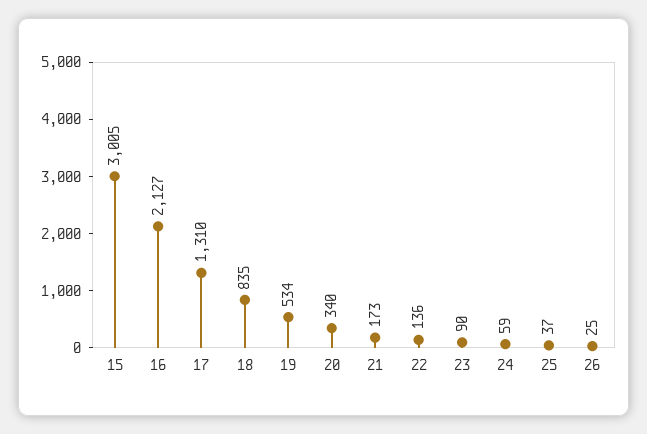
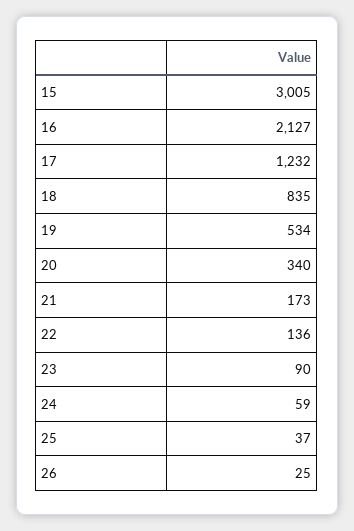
17: 1310 -> 1232

